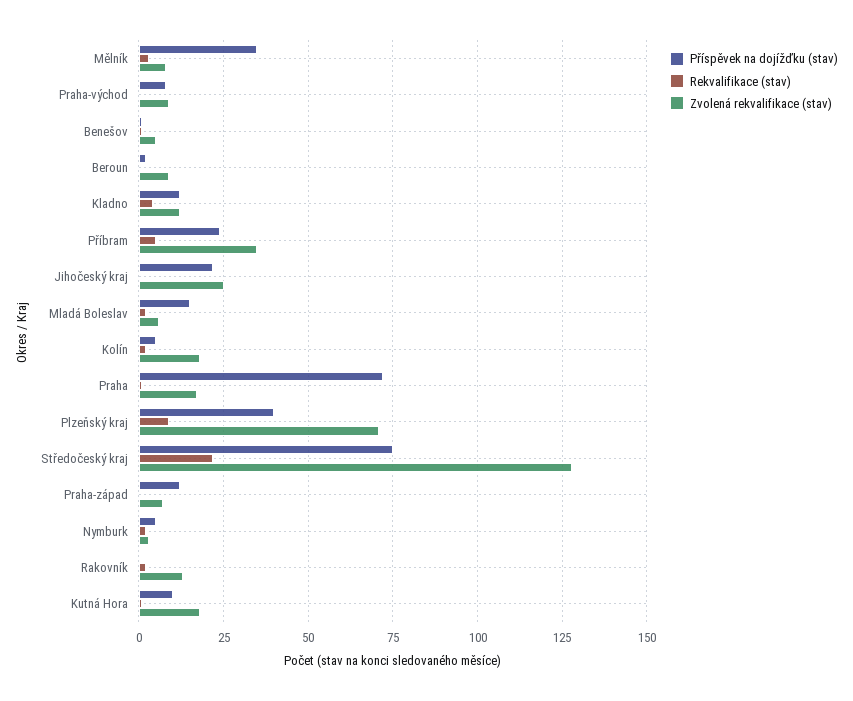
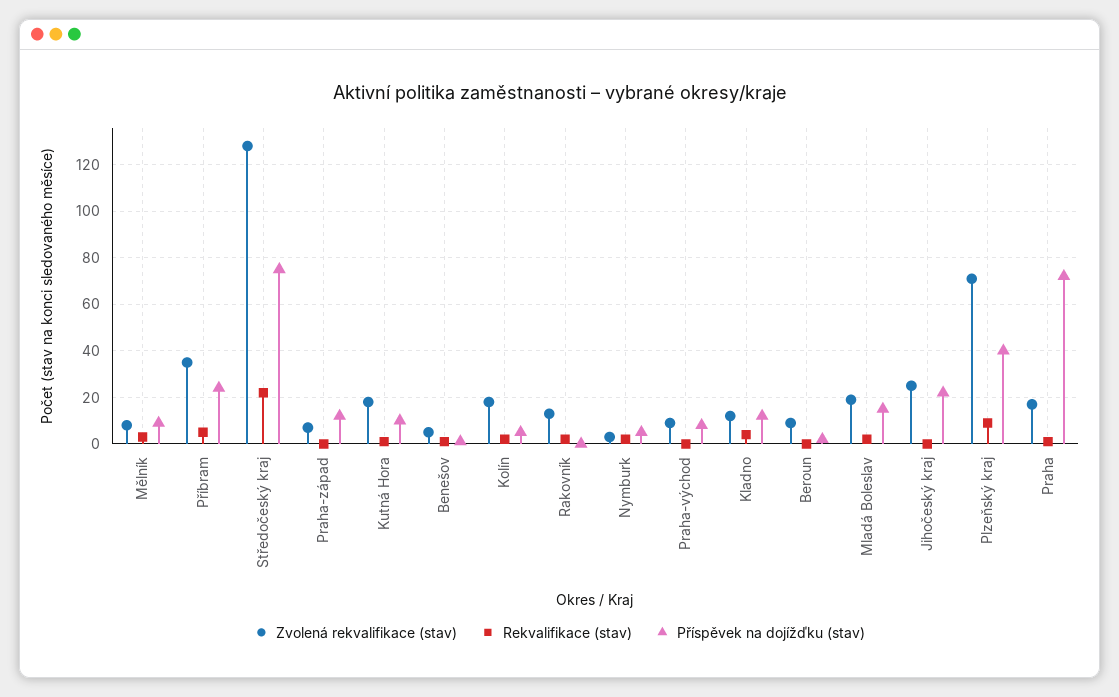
Příspěvek na dojížďku (stav), Mělník: 35 -> 10
Zvolená rekvalifikace (stav), Mladá Boleslav: 5 -> 20

